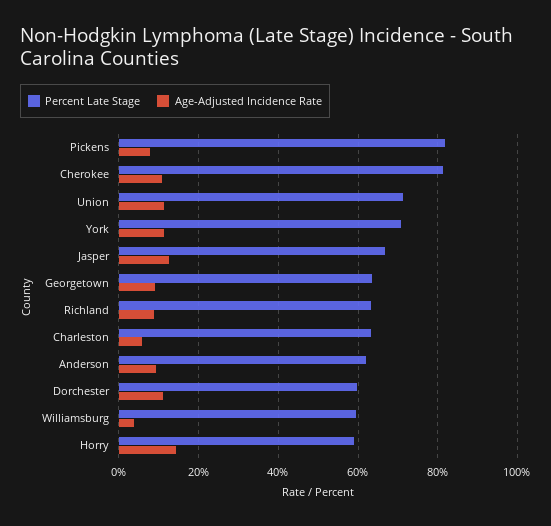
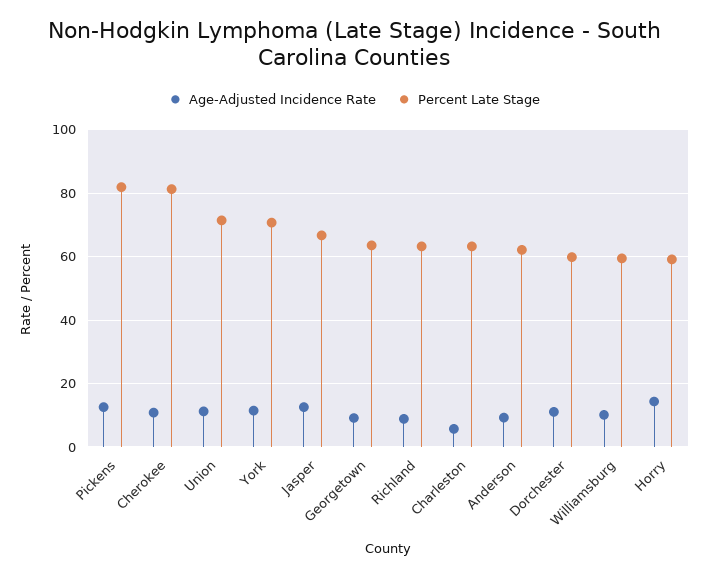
Age-Adjusted Incidence Rate, Pickens: 8 -> 12
Age-Adjusted Incidence Rate, Williamsburg: 4 -> 10

